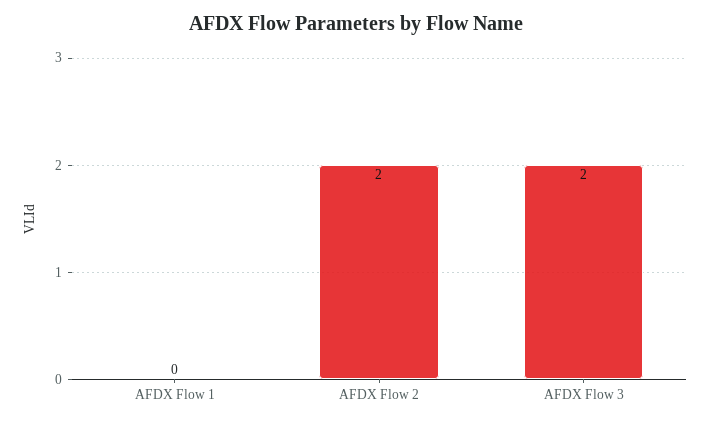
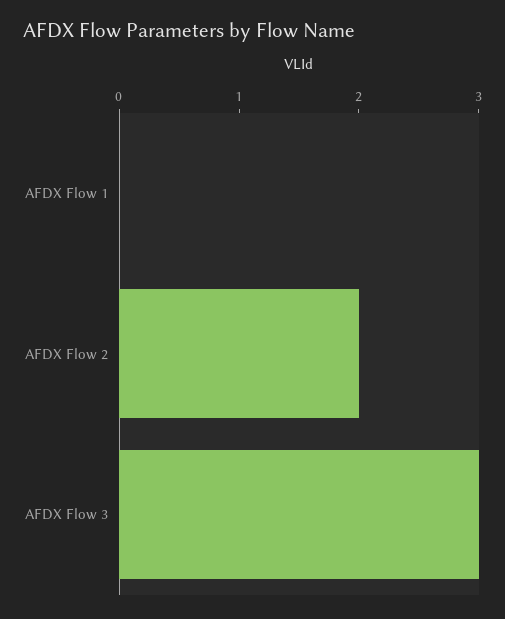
AFDX Flow 3: 2 -> 3

